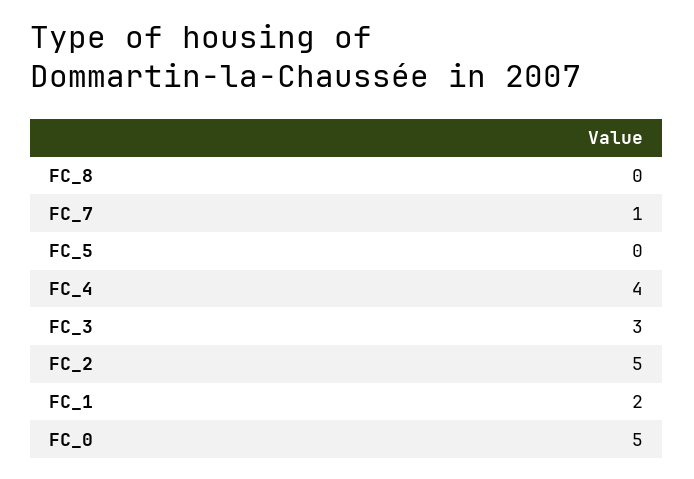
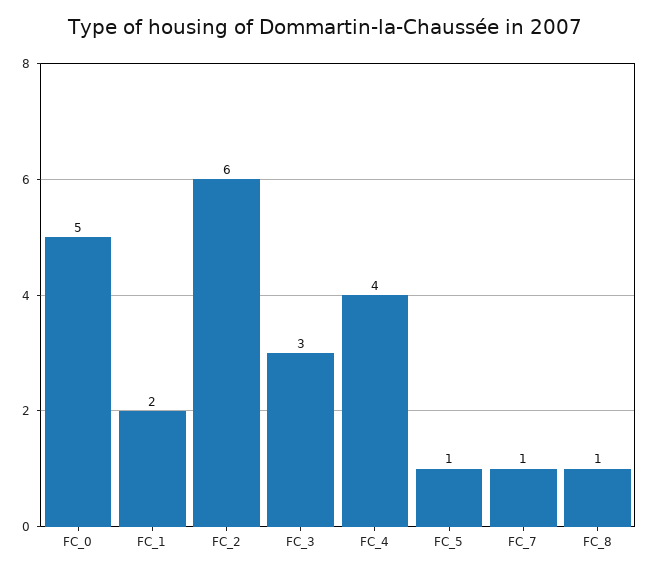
FC_8: 0 -> 1
FC_5: 0 -> 1
FC_2: 5 -> 6

